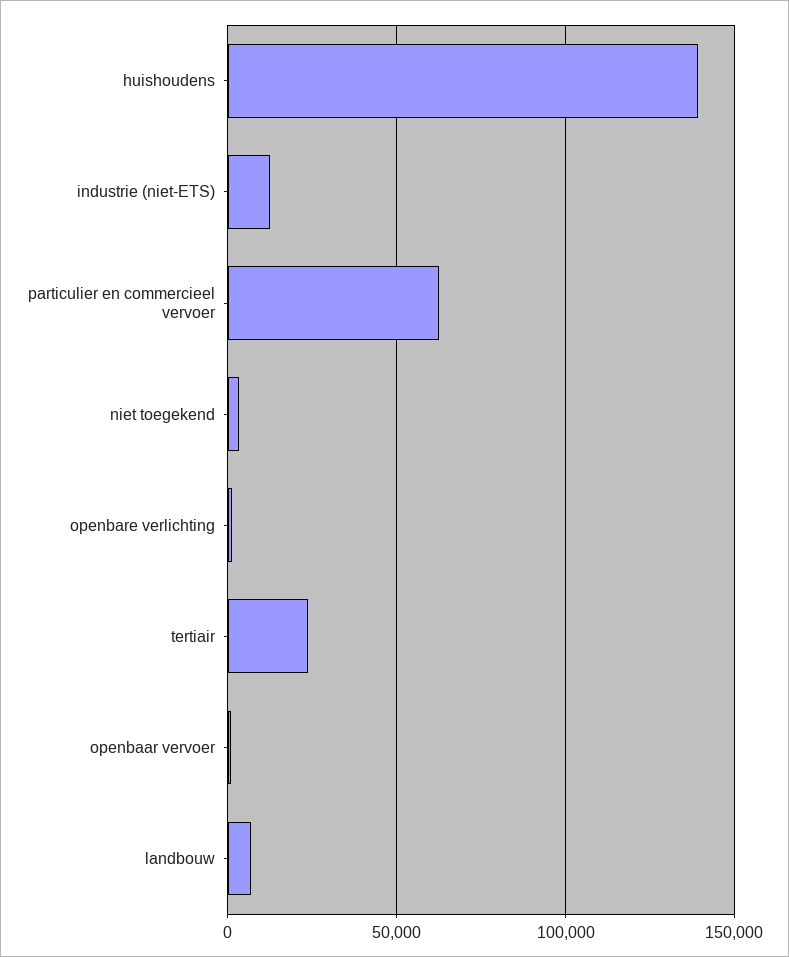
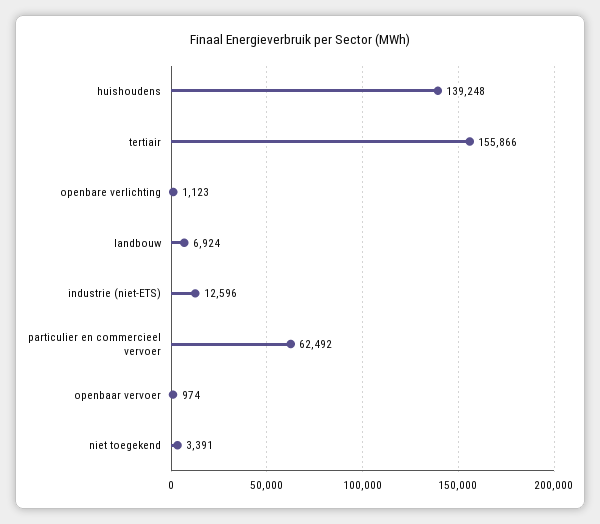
tertiair: 25000 -> 155866

